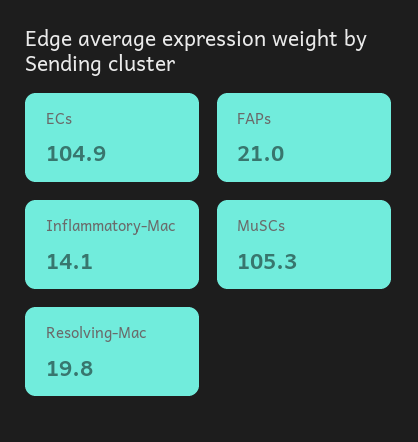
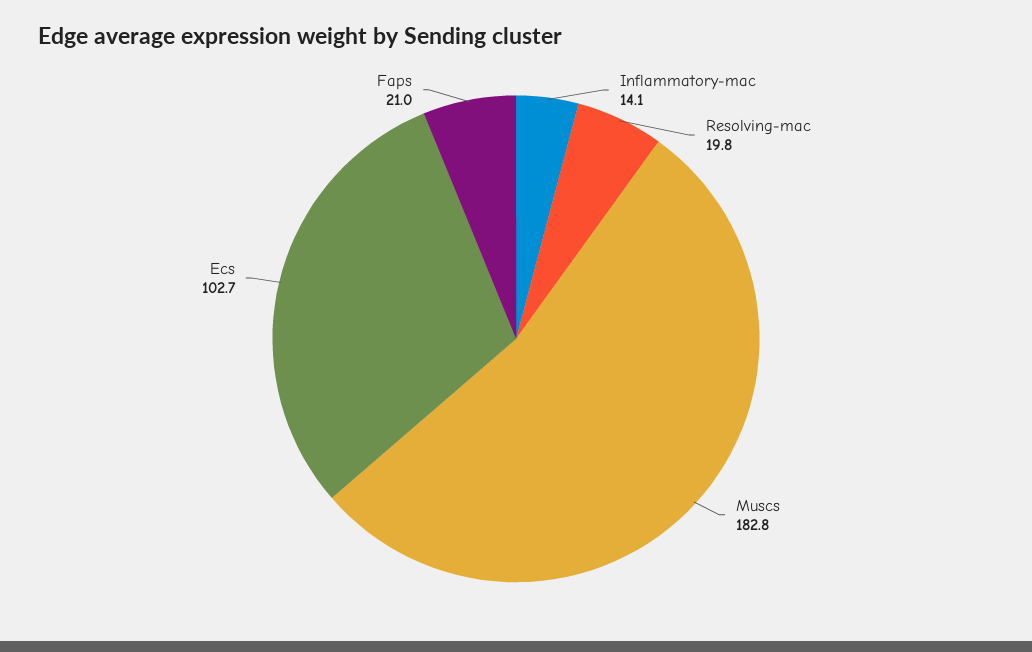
ECs: 104.9 -> 102.7
MuSCs: 105.3 -> 182.8

